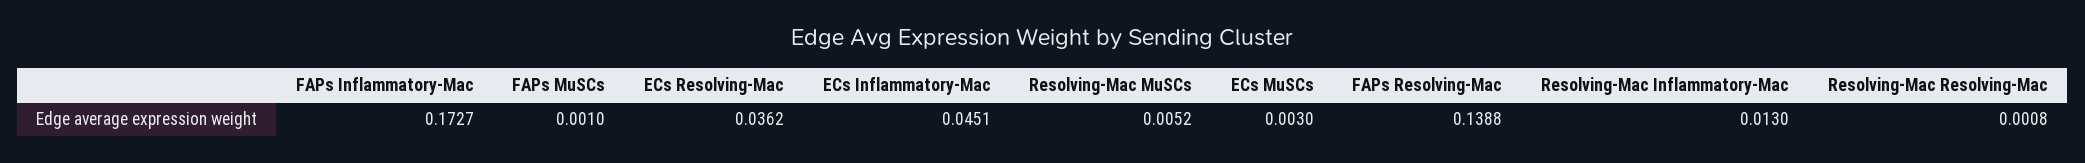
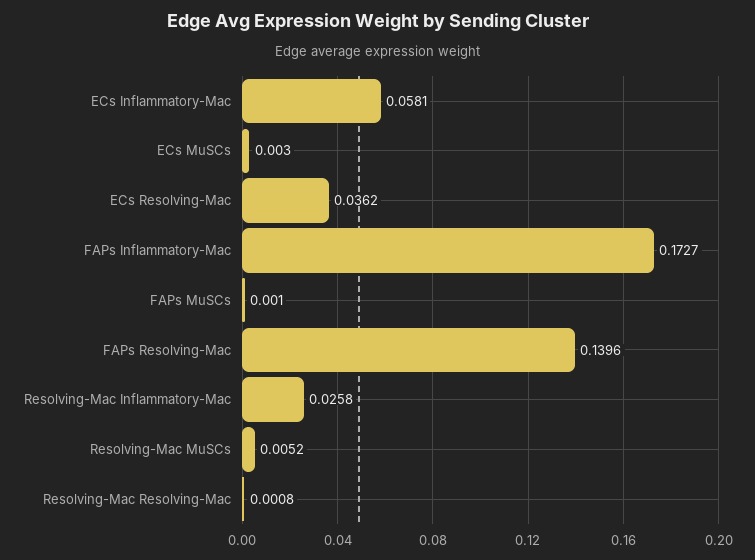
ECs Inflammatory-Mac: 0.0451 -> 0.0581
FAPs Resolving-Mac: 0.1388 -> 0.1396
Resolving-Mac Inflammatory-Mac: 0.013 -> 0.0258

